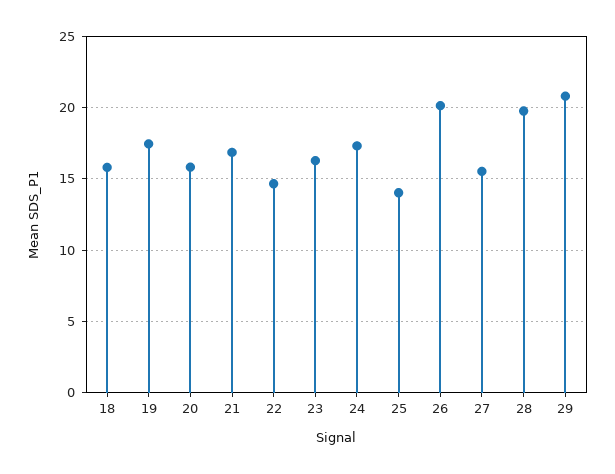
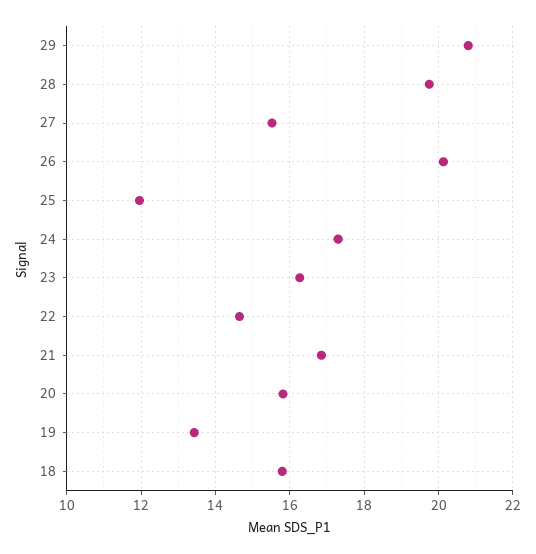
19: 17.5 -> 13.4
25: 14 -> 12

